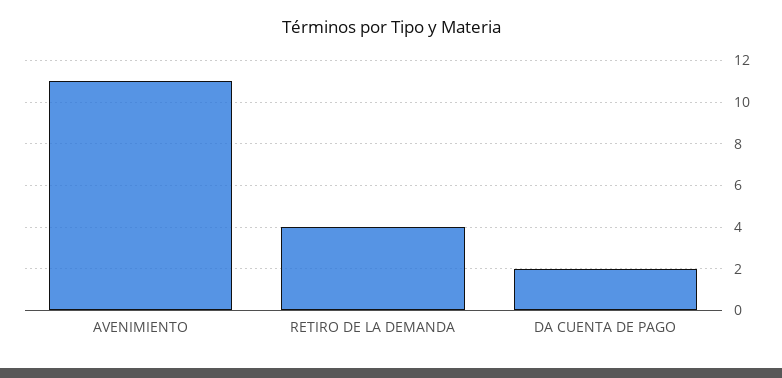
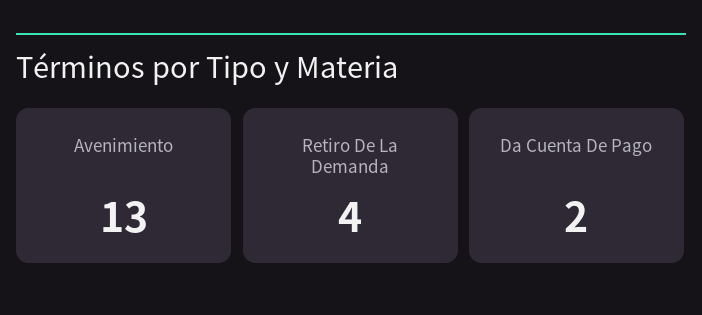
AVENIMIENTO: 11 -> 13

